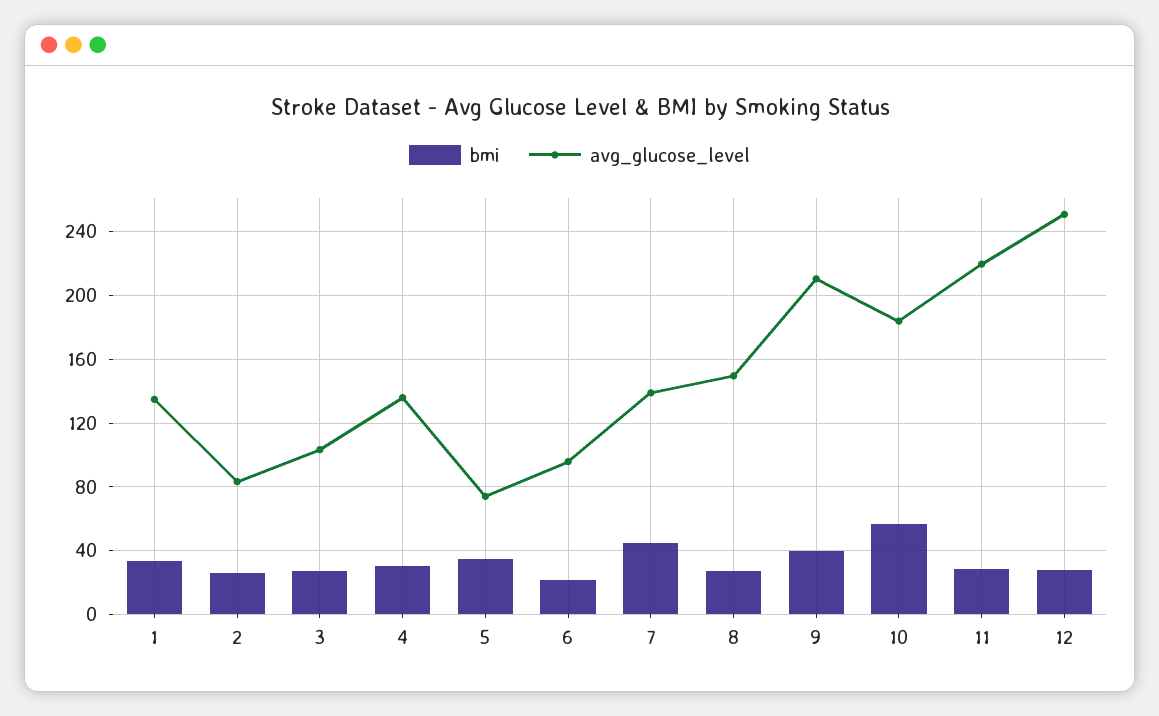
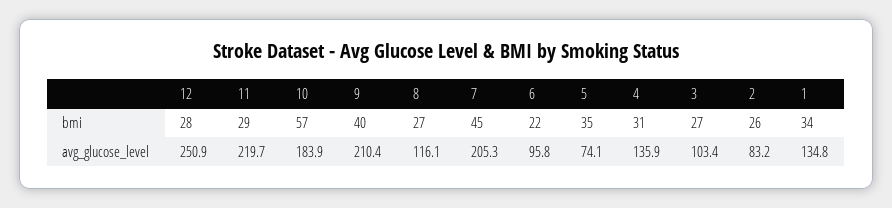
avg_glucose_level, 7: 140 -> 205.3
avg_glucose_level, 8: 150 -> 116.1

